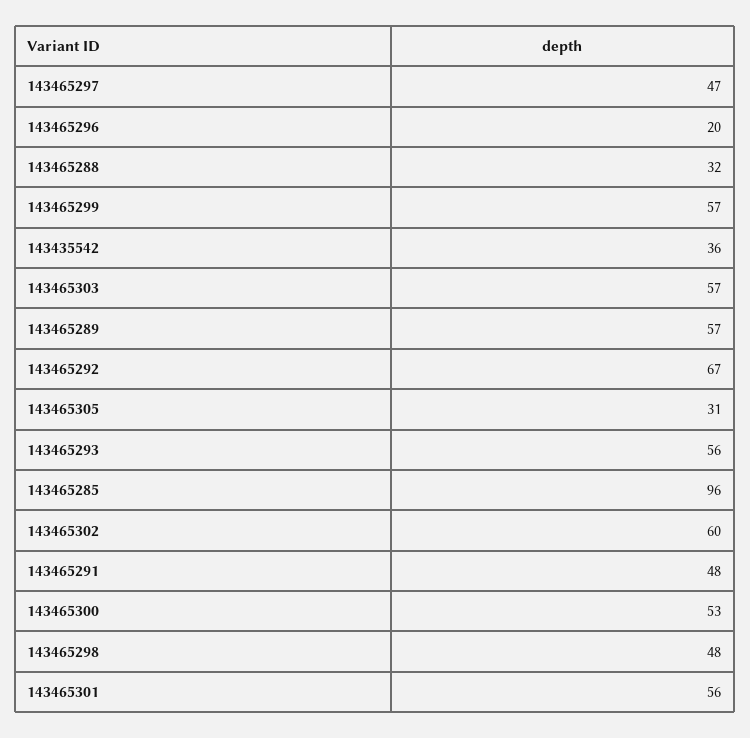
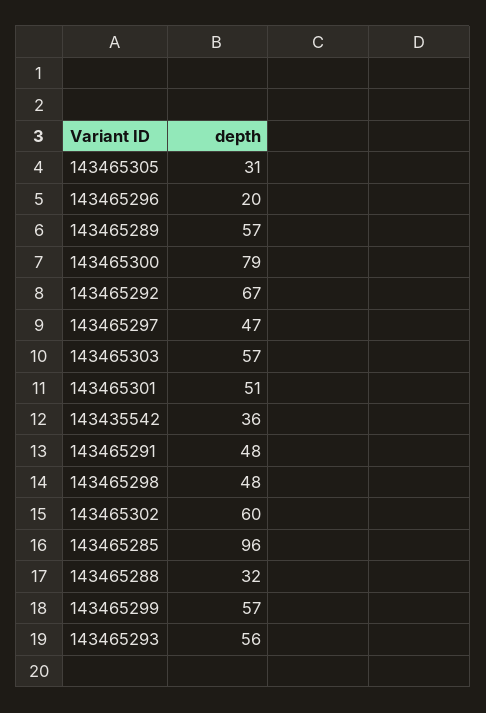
143465300: 53 -> 79
143465301: 56 -> 51

